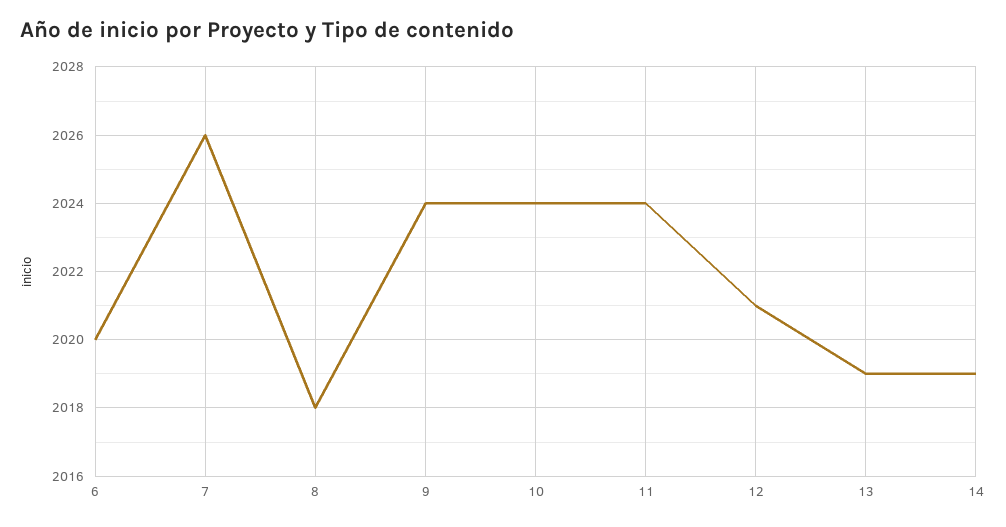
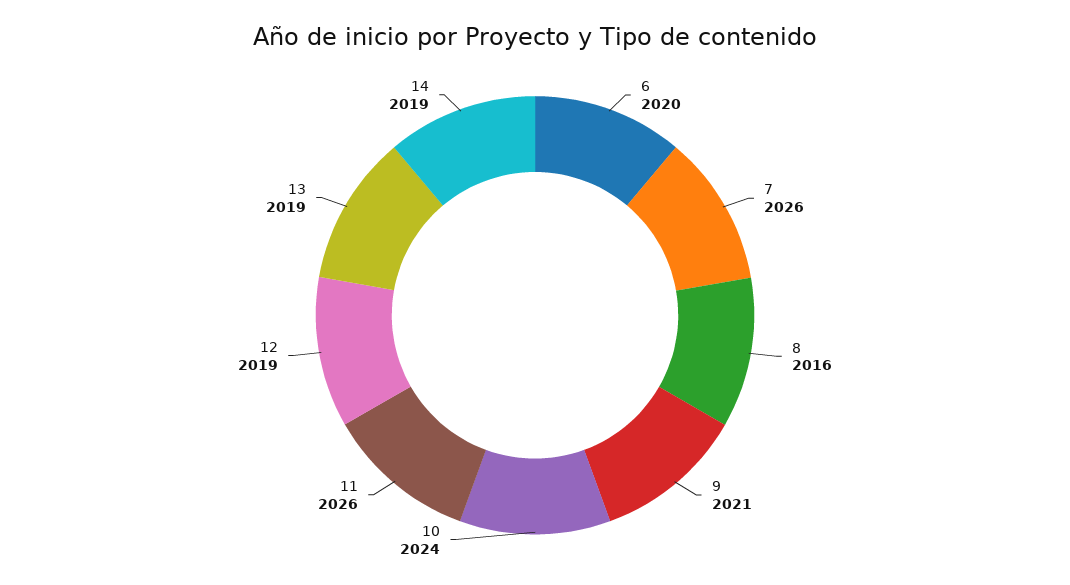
8: 2018 -> 2016
9: 2024 -> 2021
11: 2024 -> 2026
12: 2021 -> 2019

